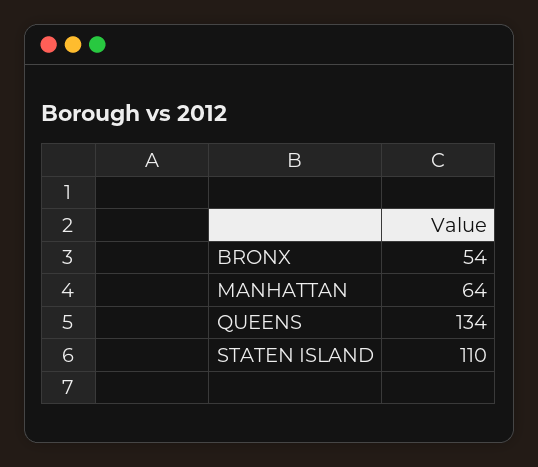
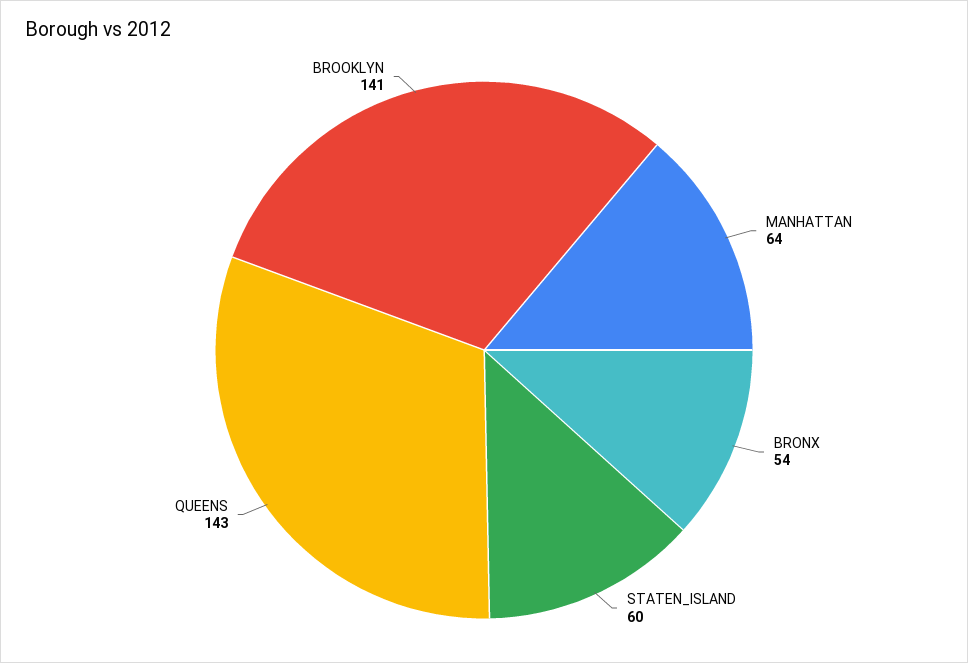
QUEENS: 134 -> 143
STATEN ISLAND: 110 -> 60
BROOKLYN: none -> 141

